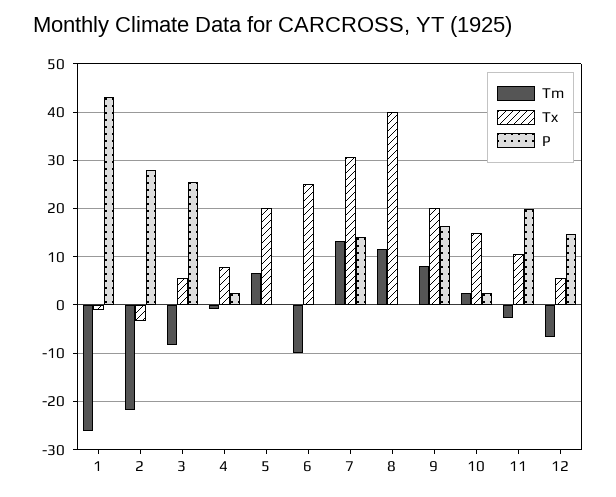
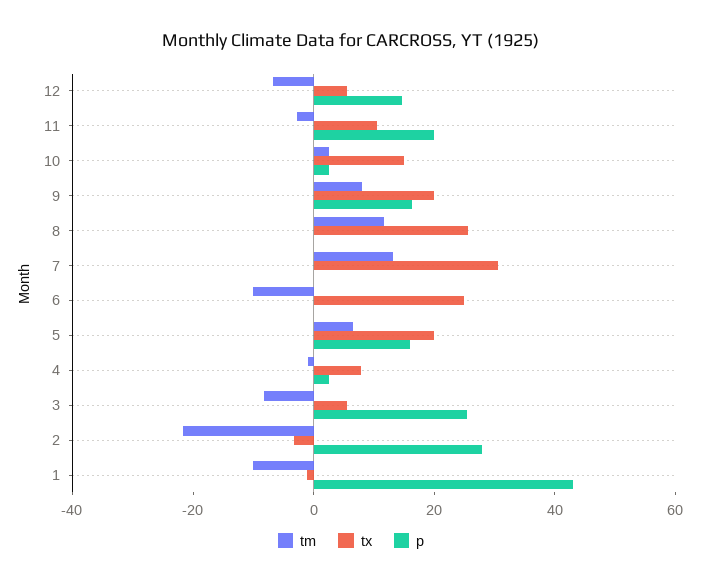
Tm, 1: -26 -> -10
P, 5: 0 -> 15
P, 7: 14 -> 0
Tx, 8: 40 -> 25

